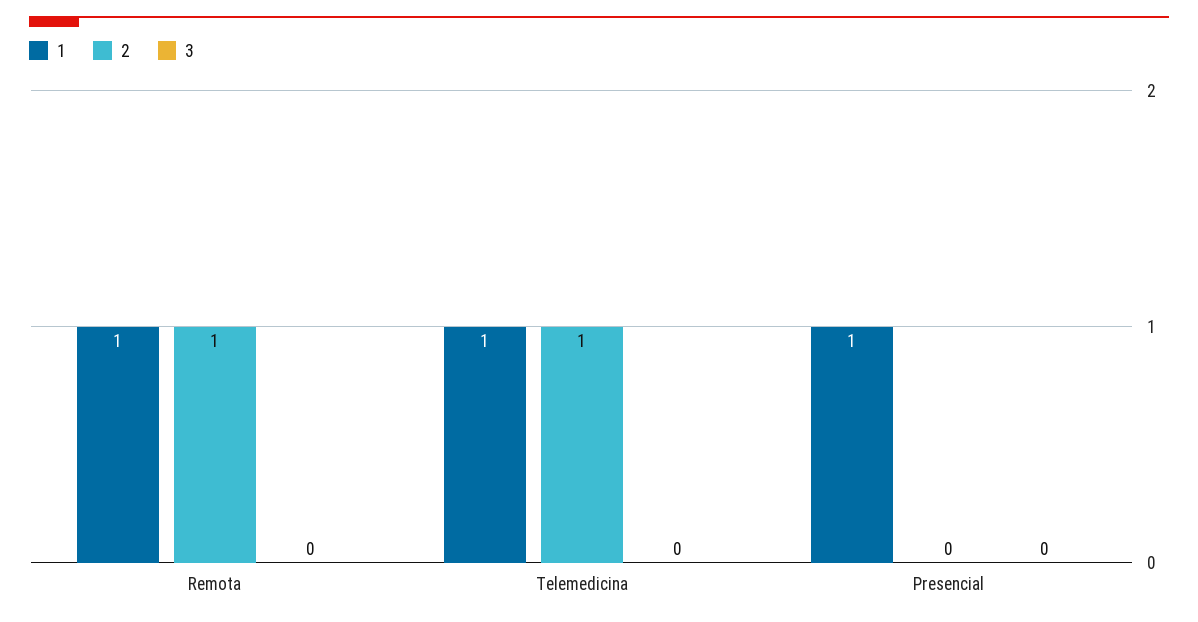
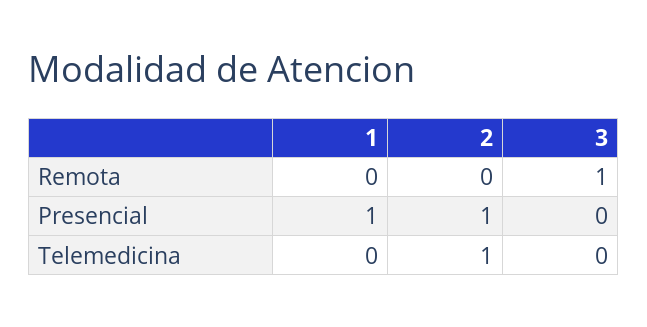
1, Remota: 1 -> 0
2, Remota: 1 -> 0
3, Remota: 0 -> 1
1, Telemedicina: 1 -> 0
2, Presencial: 0 -> 1

